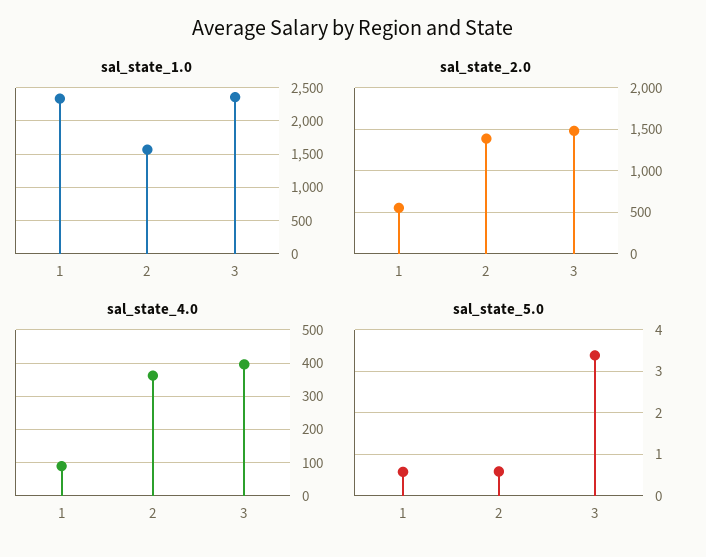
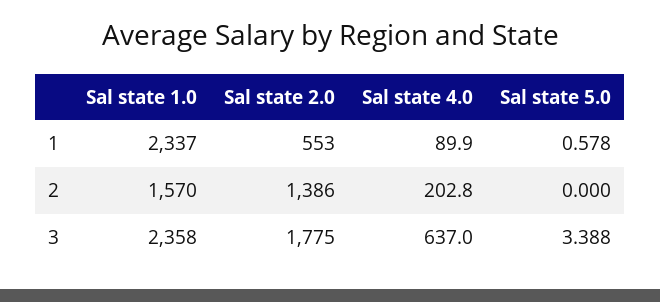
sal_state_2.0, 3: 1500 -> 1775
sal_state_4.0, 2: 360 -> 202.8
sal_state_4.0, 3: 400 -> 637
sal_state_5.0, 2: 0.6 -> 0

